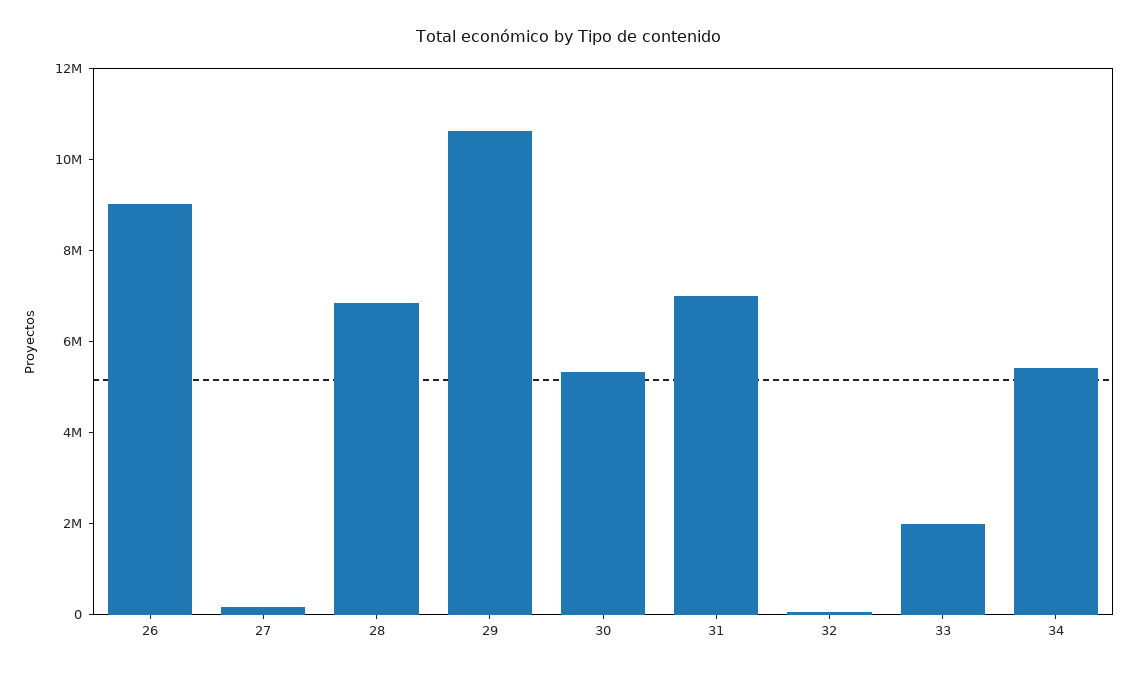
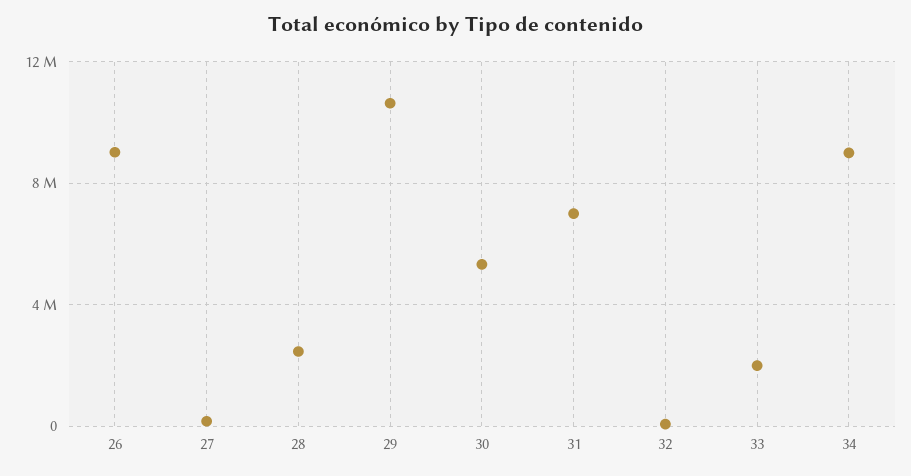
28: 7000000 -> 2500000
34: 5500000 -> 9000000

